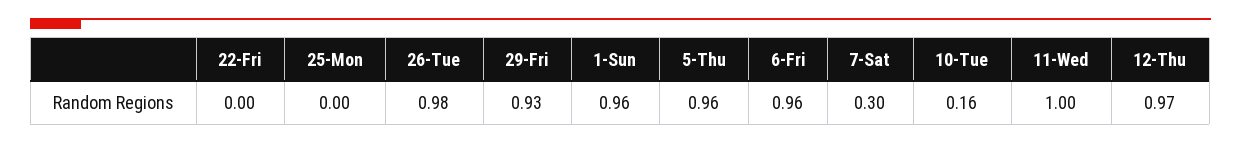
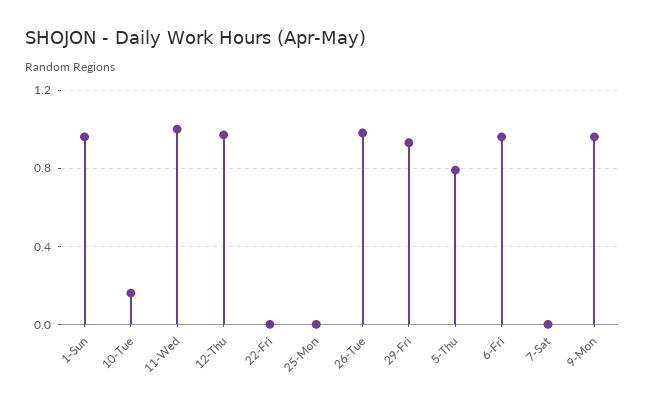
5-Thu: 0.96 -> 0.8
7-Sat: 0.3 -> 0
9-Mon: none -> 0.95

